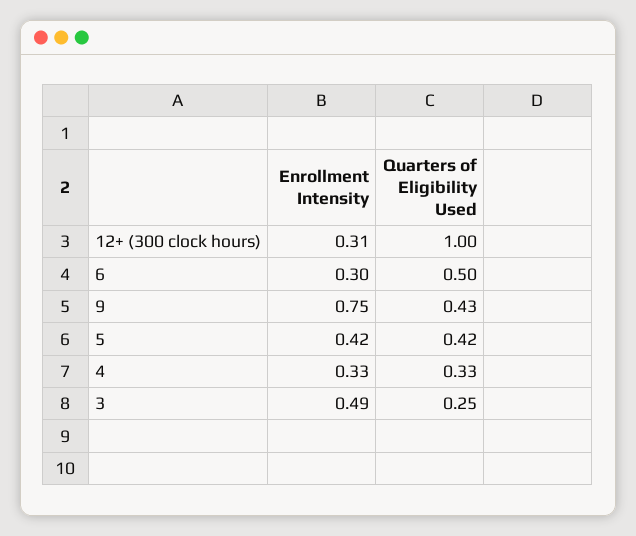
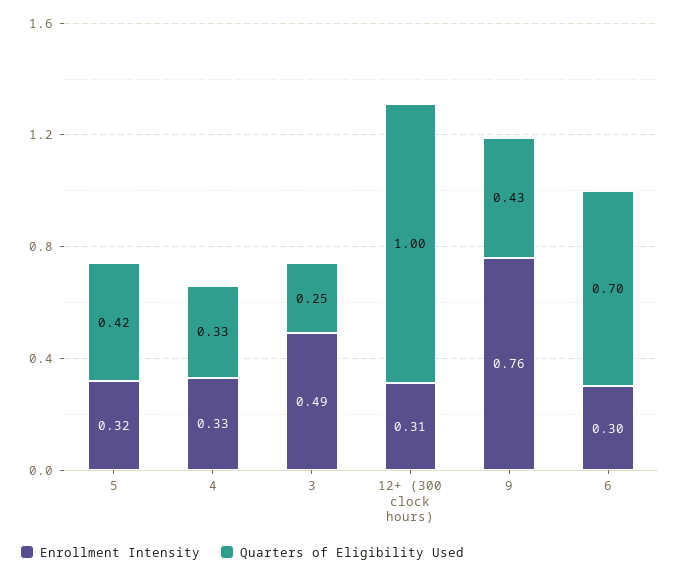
Quarters of Eligibility Used, 6: 0.5 -> 0.7
Enrollment Intensity, 9: 0.75 -> 0.76
Enrollment Intensity, 5: 0.42 -> 0.32

